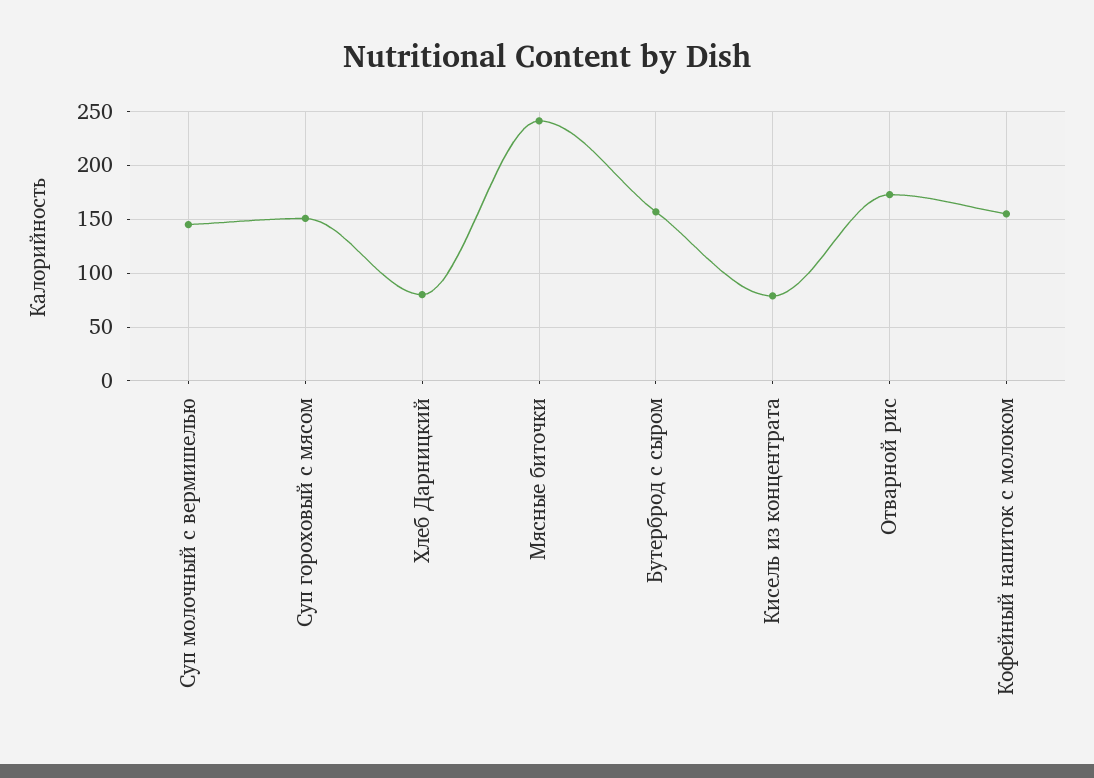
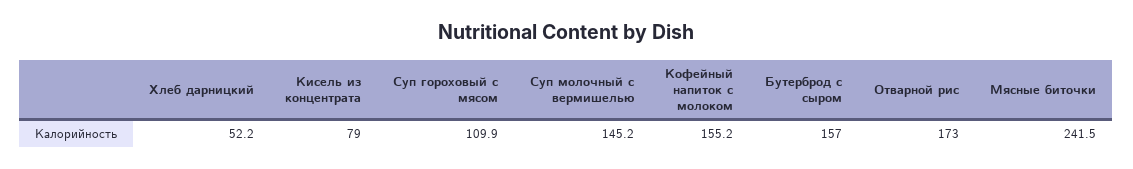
Суп гороховый с мясом: 150 -> 109.9
Хлеб Дарницкий: 80 -> 52.2

